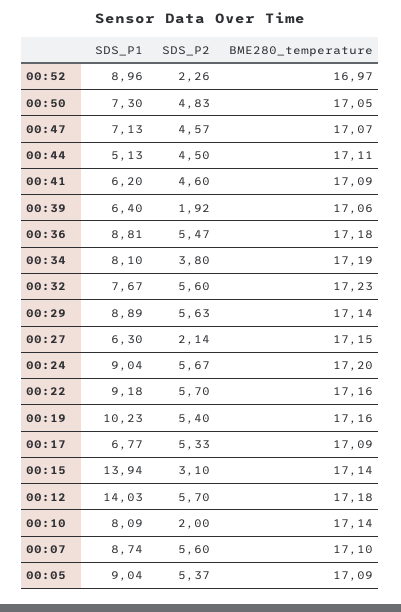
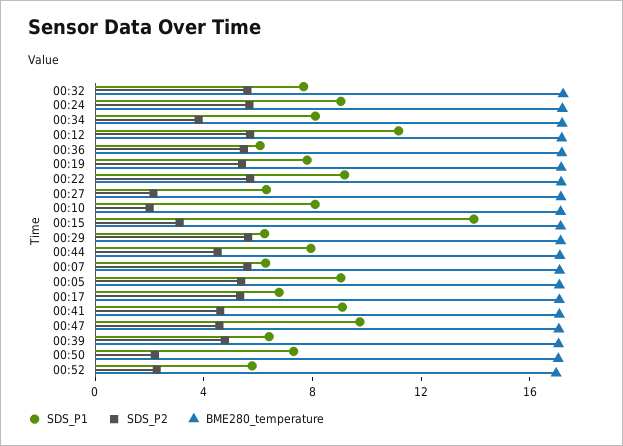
SDS_P1, 00:52: 8.96 -> 6
SDS_P2, 00:50: 4.83 -> 2
SDS_P1, 00:47: 7.13 -> 10
SDS_P1, 00:44: 5.13 -> 8
SDS_P1, 00:41: 6.2 -> 9
SDS_P2, 00:39: 1.92 -> 5
SDS_P1, 00:36: 8.81 -> 6
SDS_P1, 00:29: 8.89 -> 6
SDS_P1, 00:19: 10.23 -> 8
SDS_P1, 00:12: 14.03 -> 11
SDS_P1, 00:07: 8.74 -> 6

